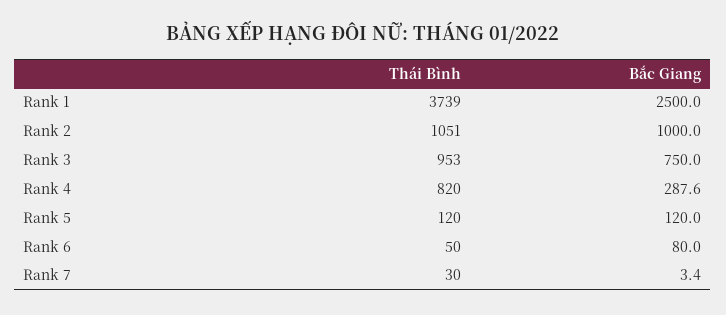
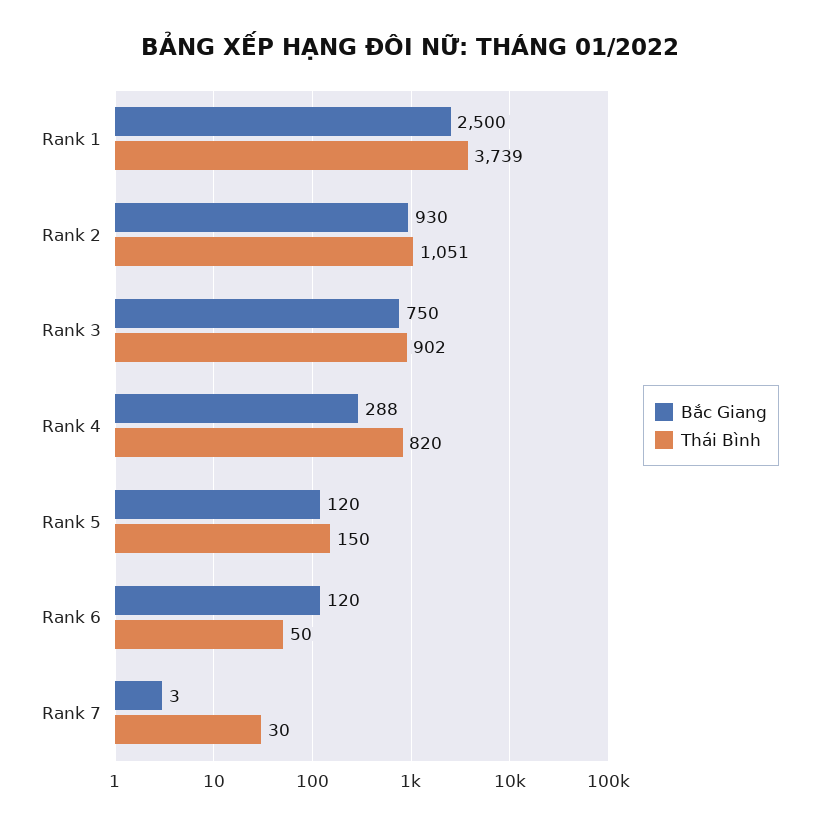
Bắc Giang, Rank 2: 1000 -> 930
Thái Bình, Rank 3: 953 -> 902
Thái Bình, Rank 5: 120 -> 150
Bắc Giang, Rank 6: 80 -> 120

